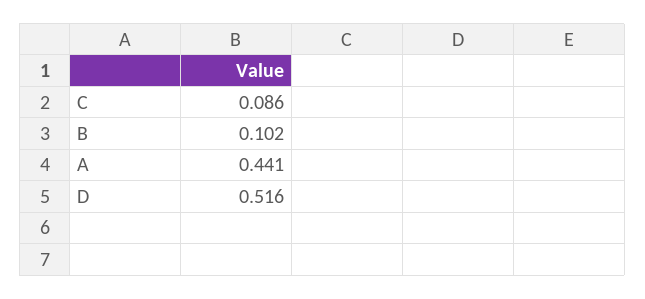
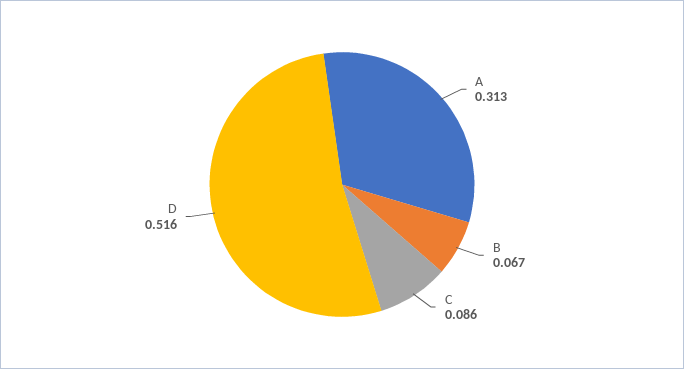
B: 0.102 -> 0.067
A: 0.441 -> 0.313

